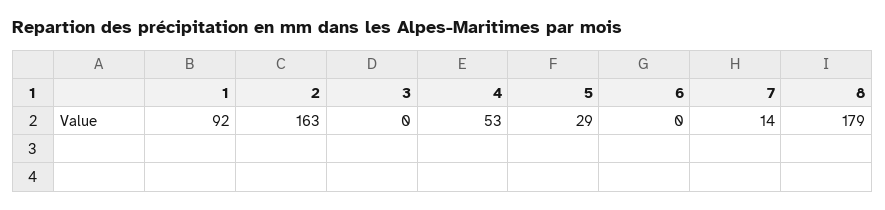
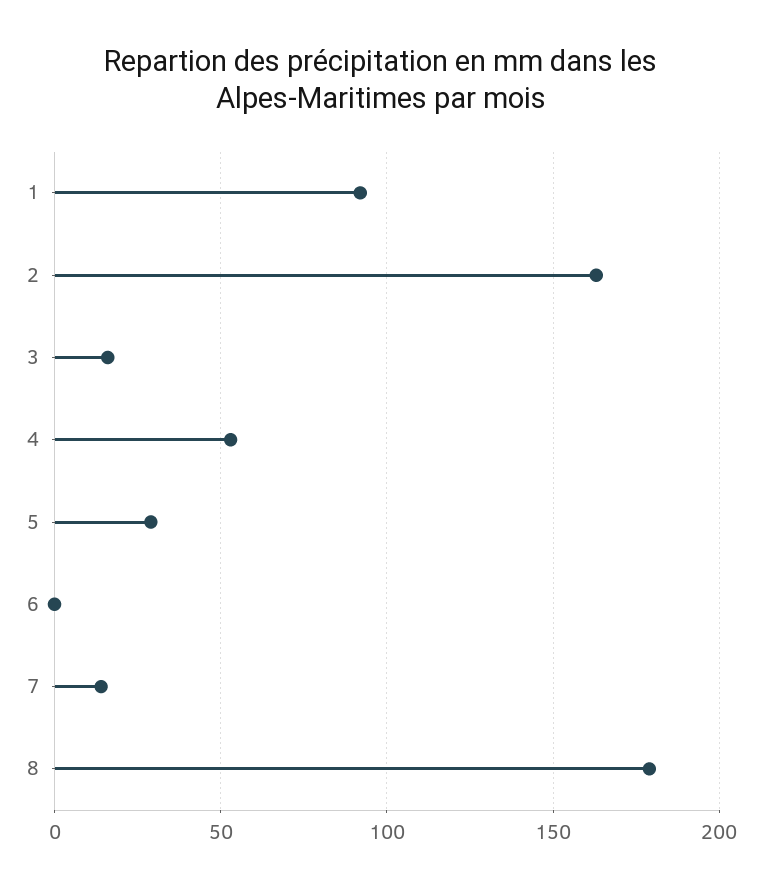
3: 0 -> 15

